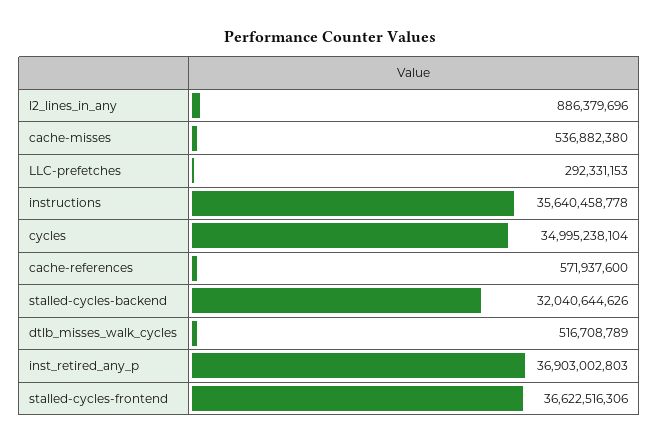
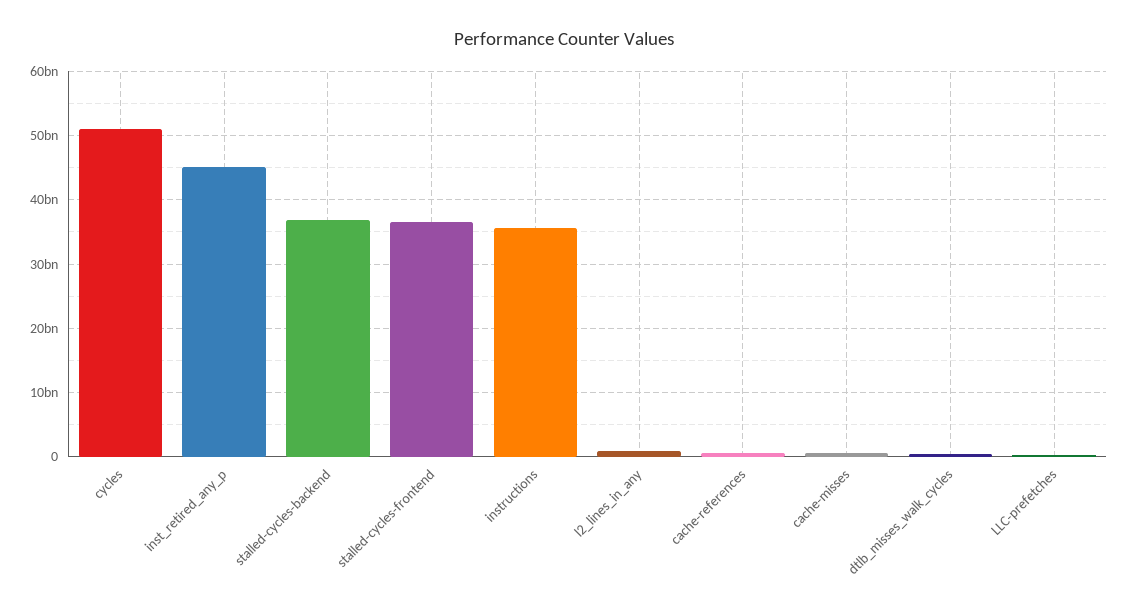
cycles: 34995238104 -> 51000000000
stalled-cycles-backend: 32040644626 -> 37000000000
inst_retired_any_p: 36903002803 -> 45000000000

